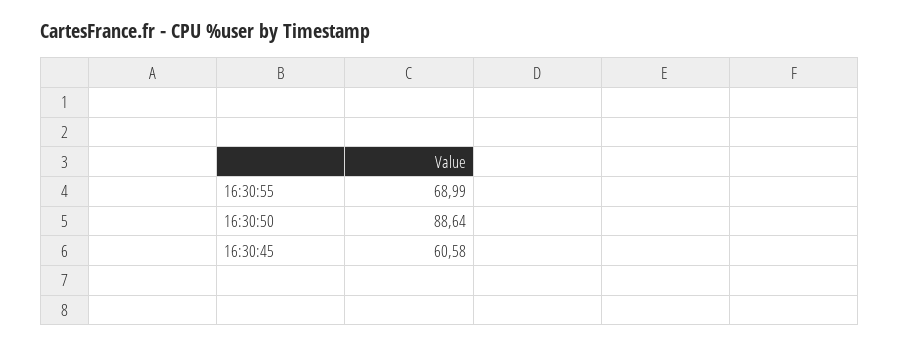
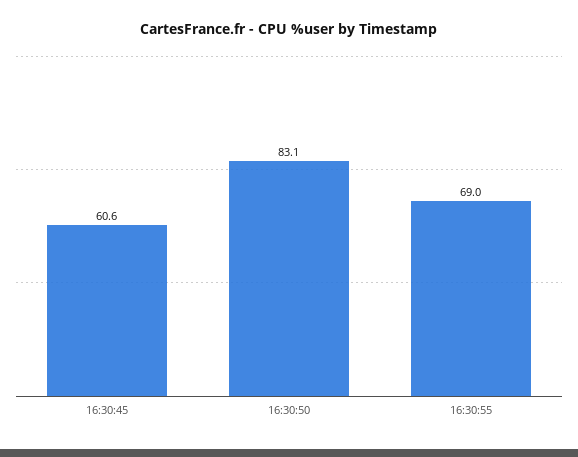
16:30:50: 88.64 -> 83.1

